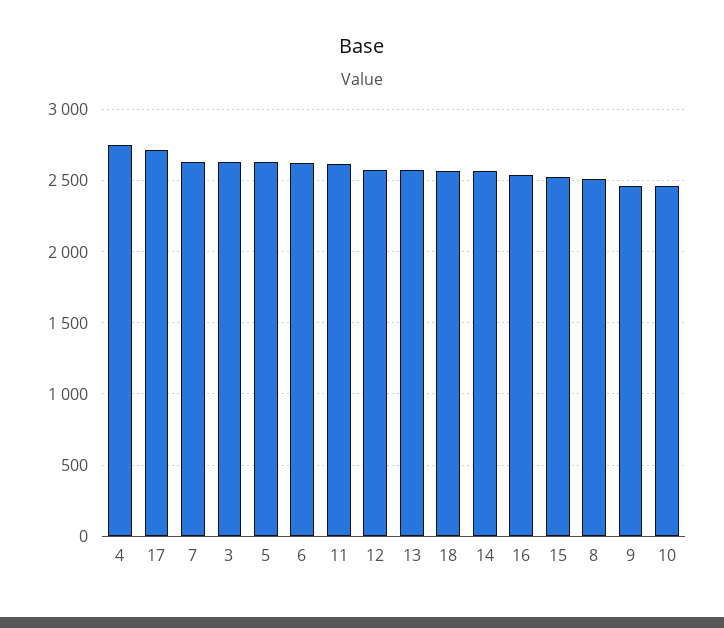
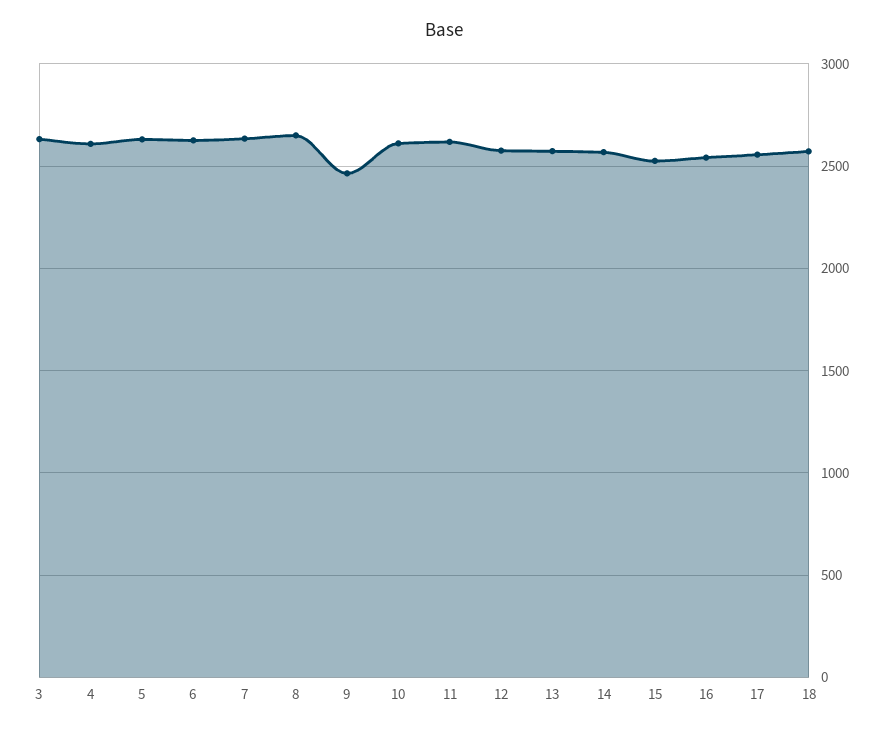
4: 2750 -> 2600
17: 2700 -> 2550
8: 2500 -> 2650
10: 2450 -> 2600

